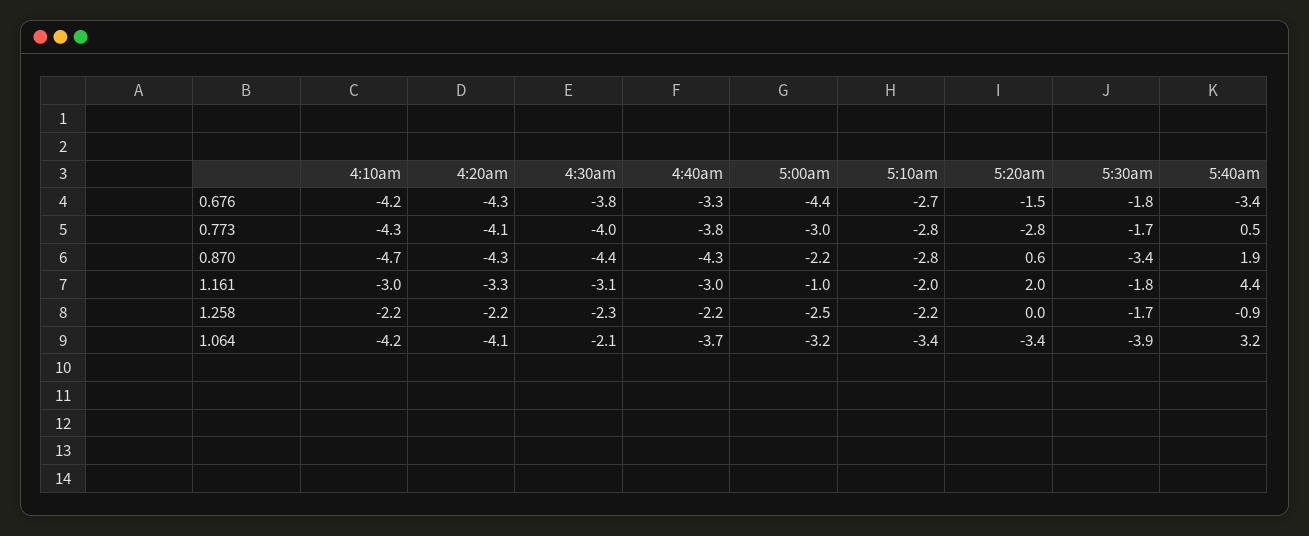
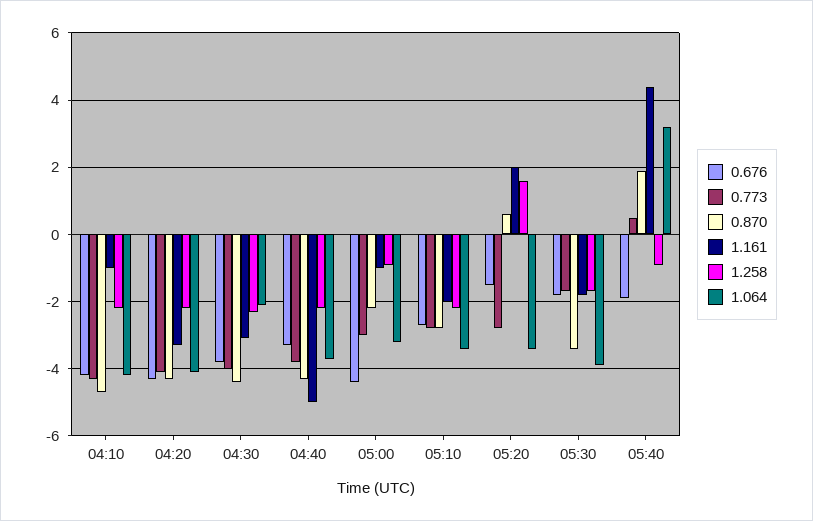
0.676, 5:40am: -3.4 -> -2
1.161, 4:10am: -3 -> -1
1.161, 4:40am: -3 -> -5
1.258, 5:00am: -2.5 -> -1
1.258, 5:20am: 0 -> 1.5

